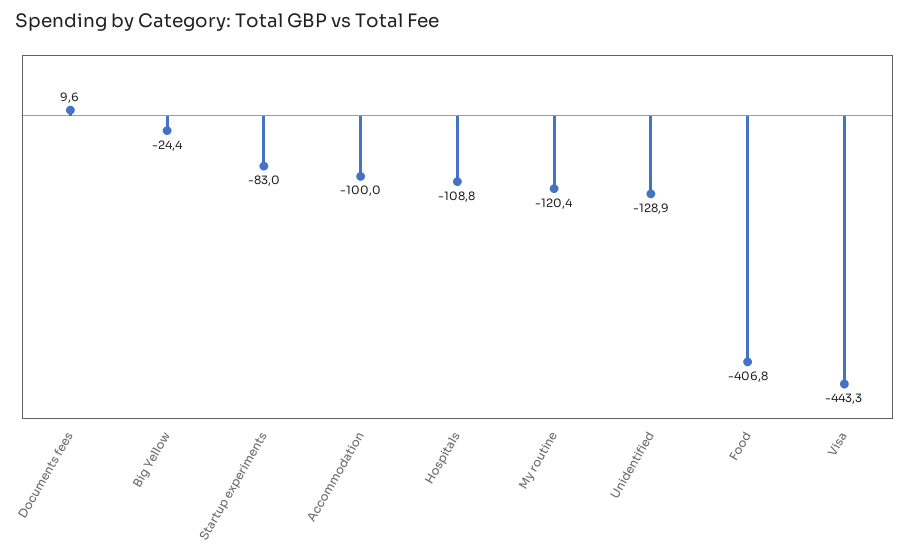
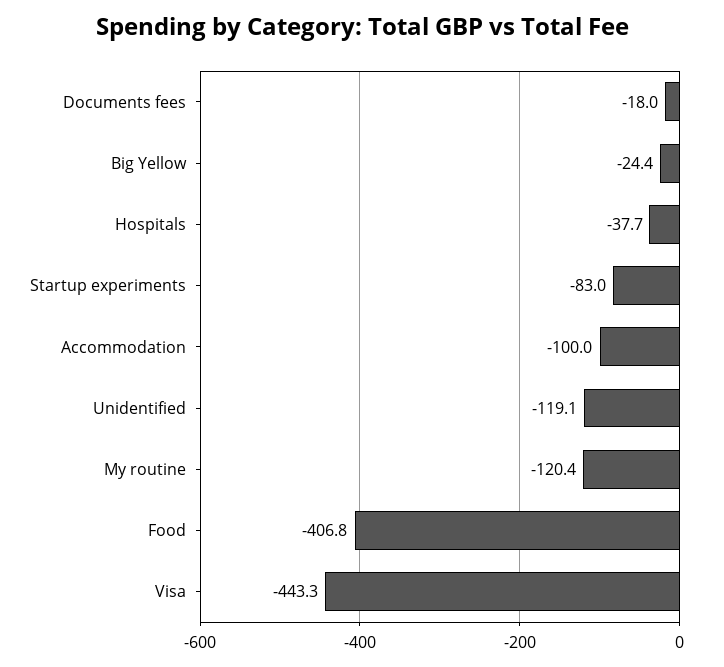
Documents fees: 9.6 -> -18
Hospitals: -108.8 -> -37.7
Unidentified: -128.9 -> -119.1

